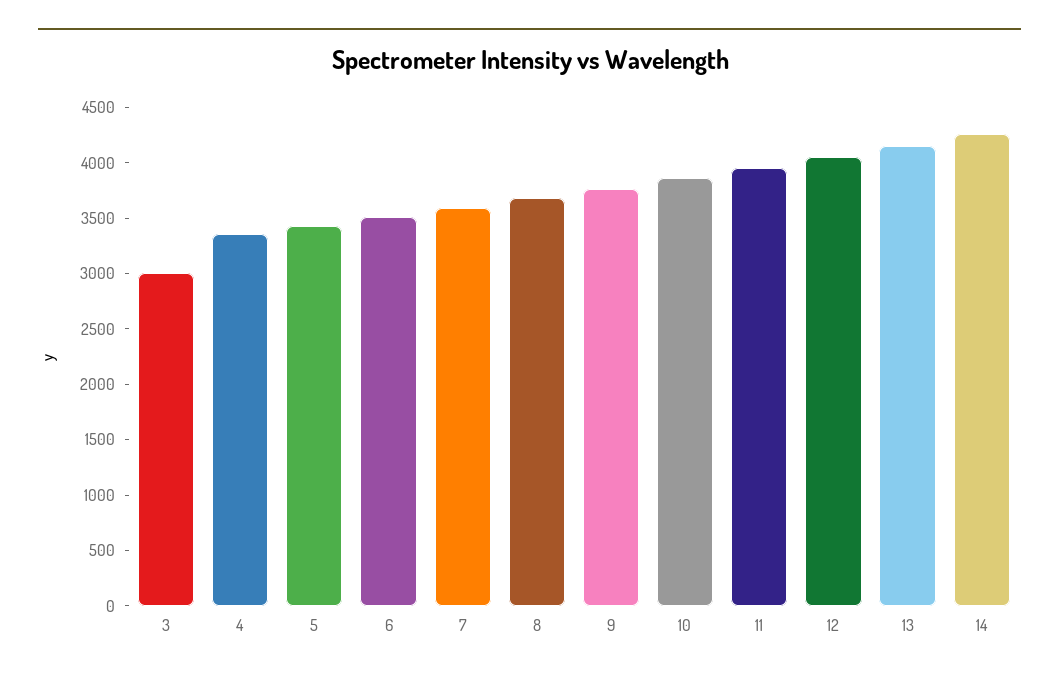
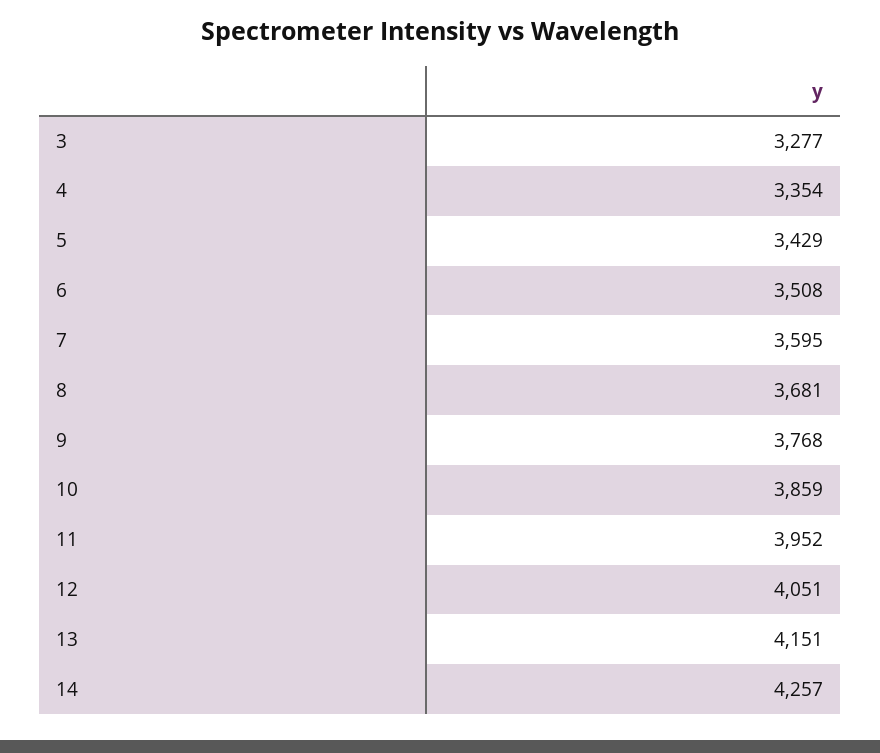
3: 3000 -> 3277

